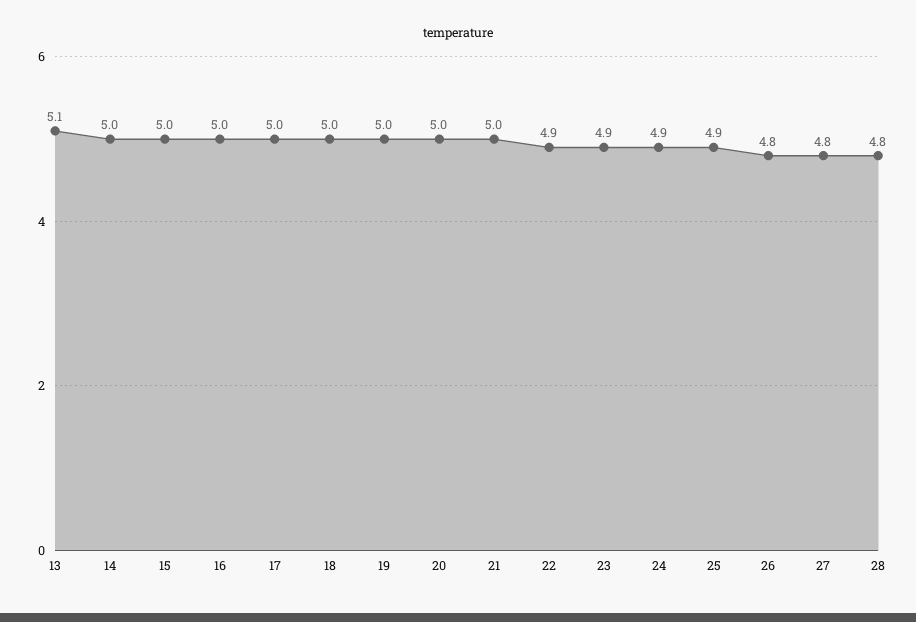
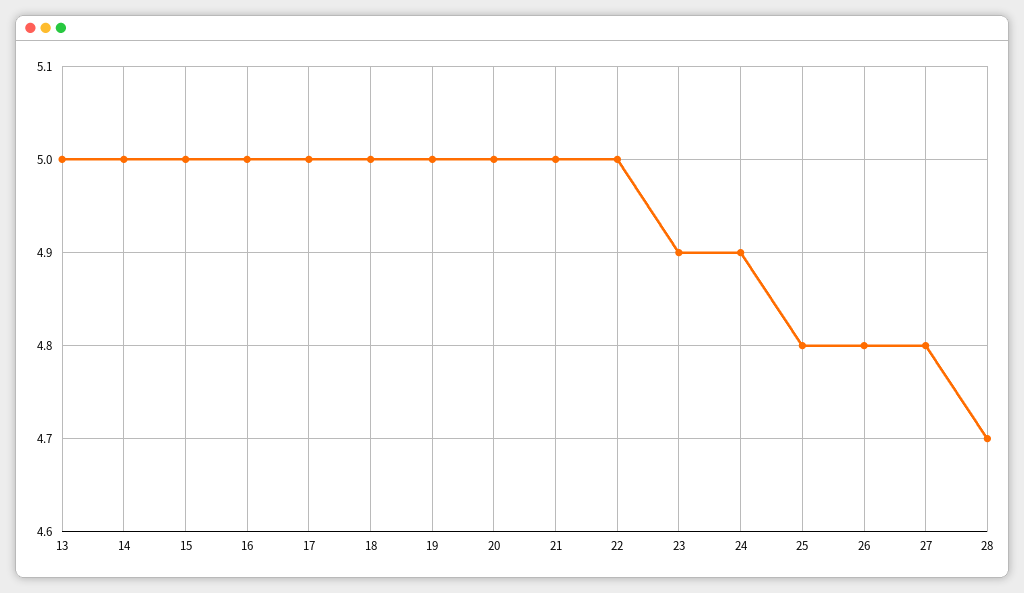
13: 5.1 -> 5
22: 4.9 -> 5
25: 4.9 -> 4.8
28: 4.8 -> 4.7

